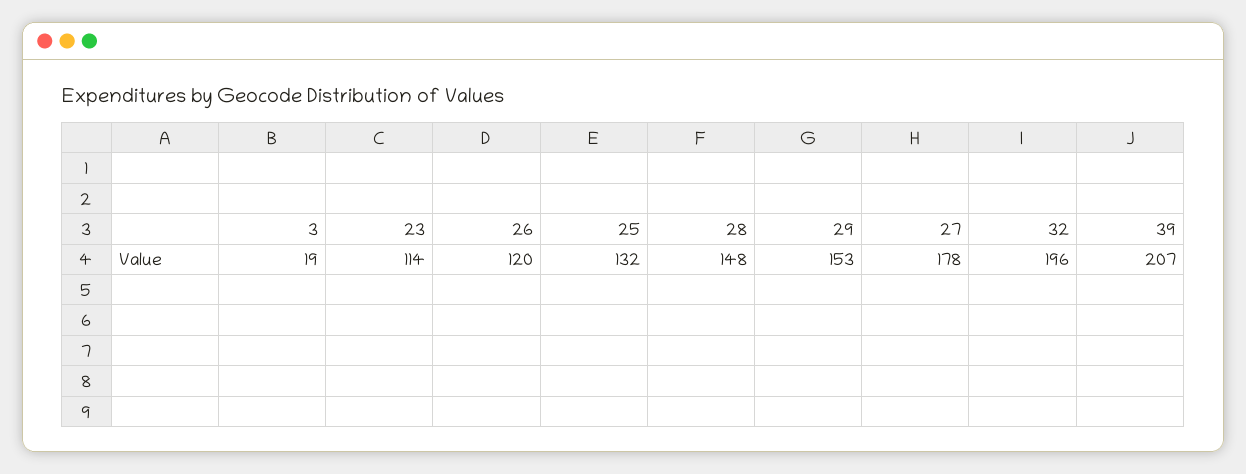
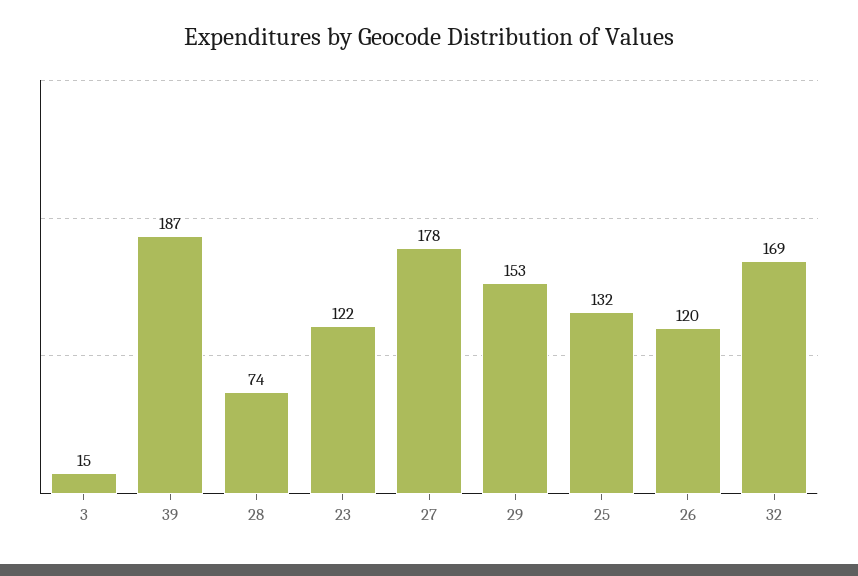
3: 19 -> 15
23: 114 -> 122
28: 148 -> 74
32: 196 -> 169
39: 207 -> 187

